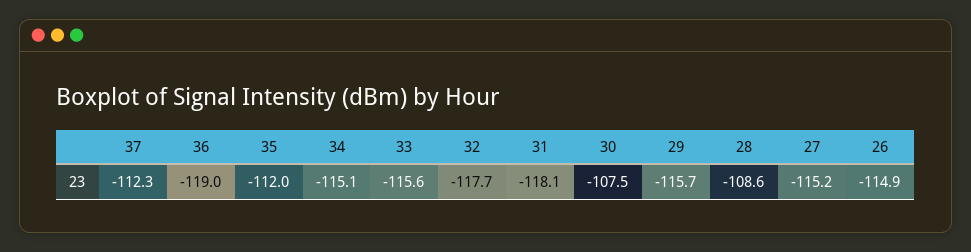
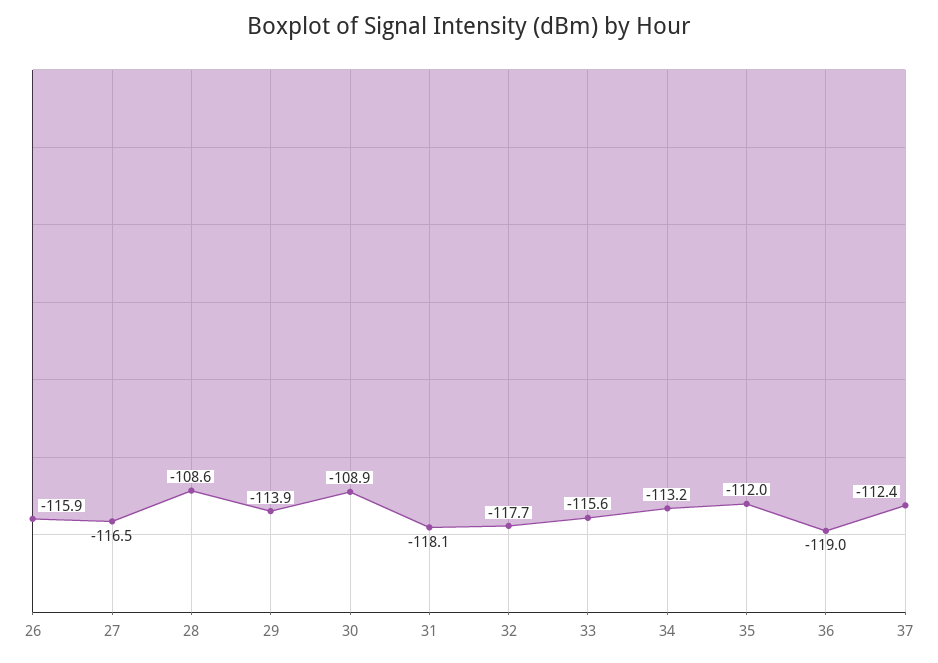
37: -112.3 -> -112.4
34: -115.1 -> -113.2
30: -107.5 -> -108.9
29: -115.7 -> -113.9
27: -115.2 -> -116.5
26: -114.9 -> -115.9

